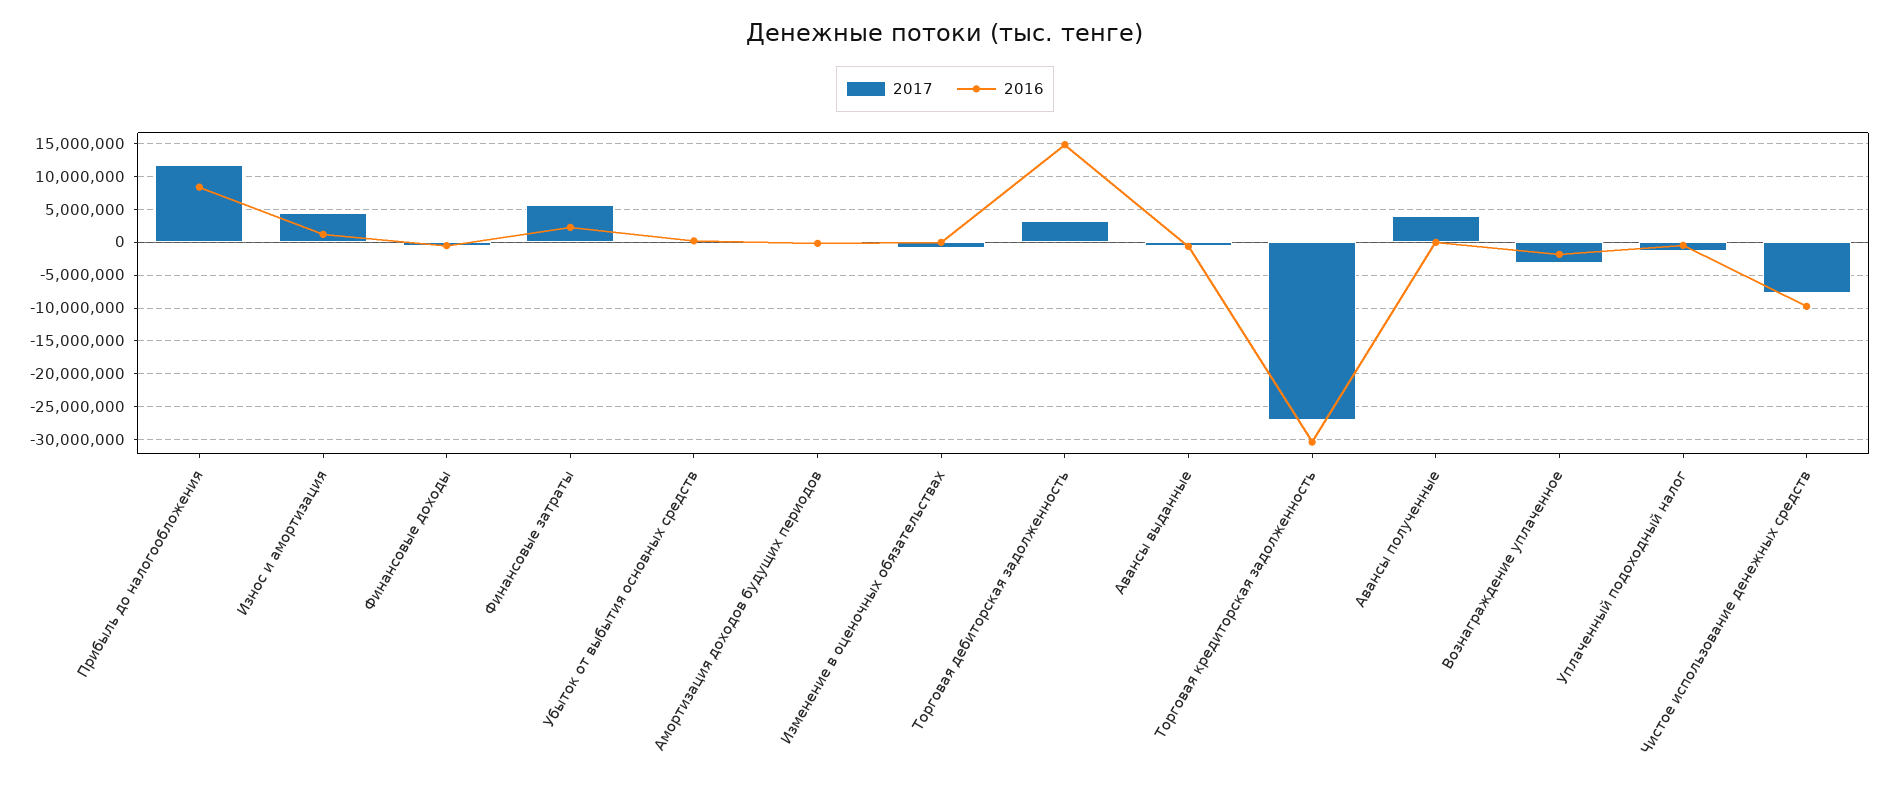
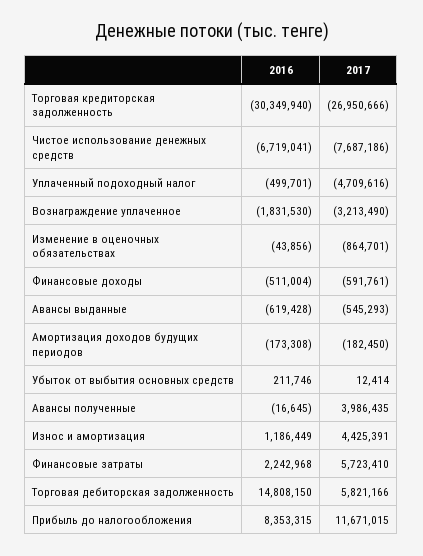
2017, Торговая дебиторская задолженность: 3000000 -> 5821166
2017, Уплаченный подоходный налог: -1000000 -> -4709616
2016, Чистое использование денежных средств: -10000000 -> -6719041

